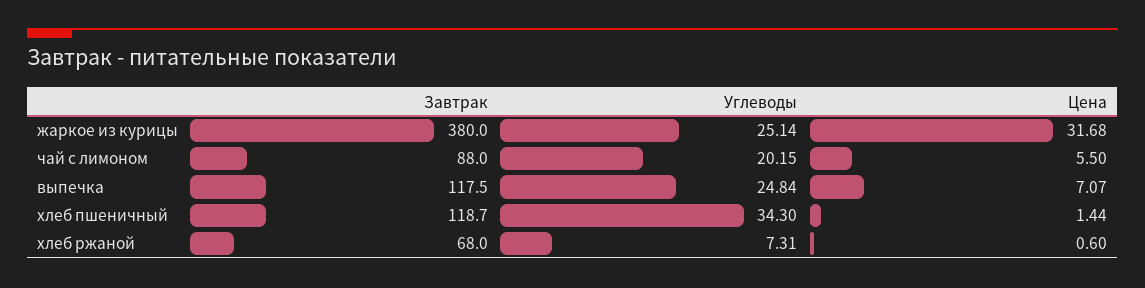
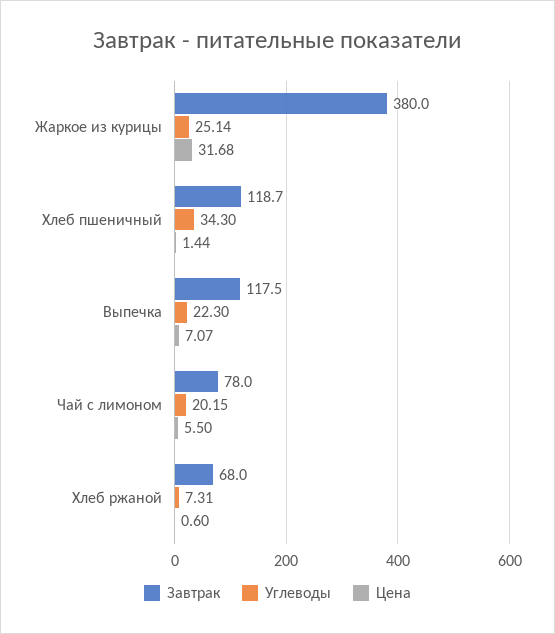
Завтрак, чай с лимоном: 88 -> 78
Углеводы, выпечка: 24.84 -> 22.3

